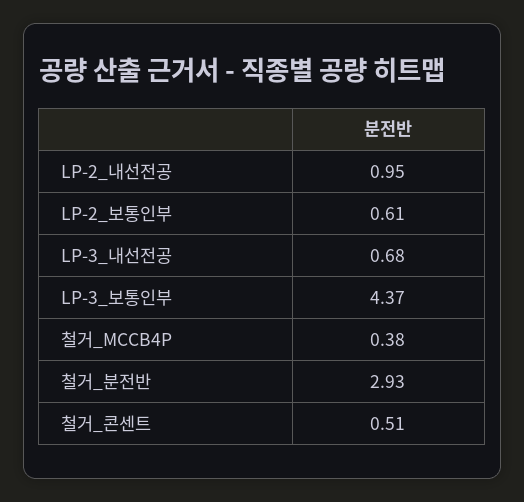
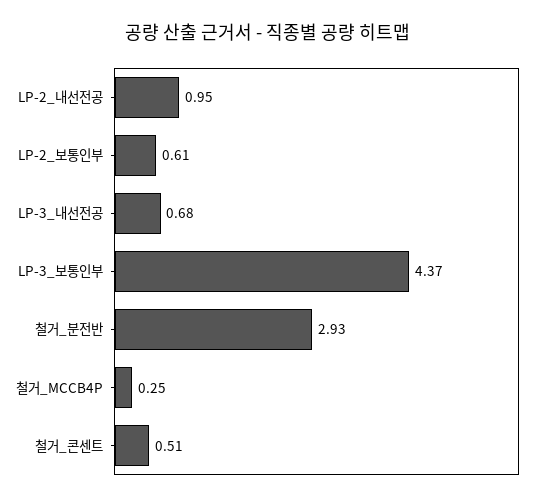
철거_MCCB4P: 0.38 -> 0.25

